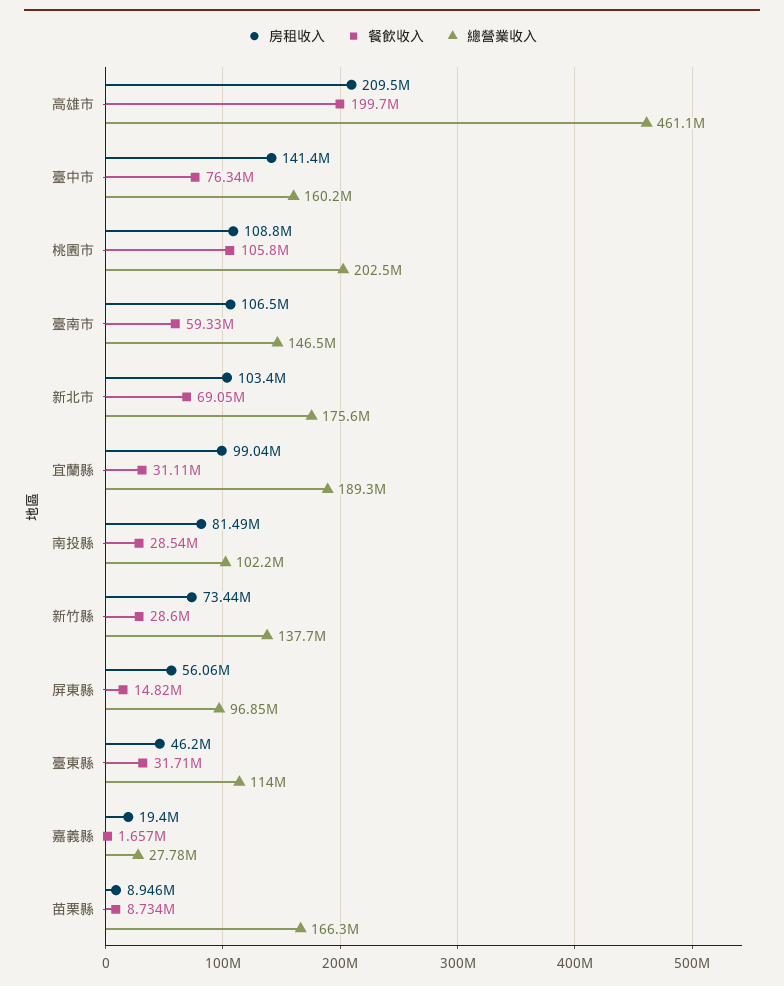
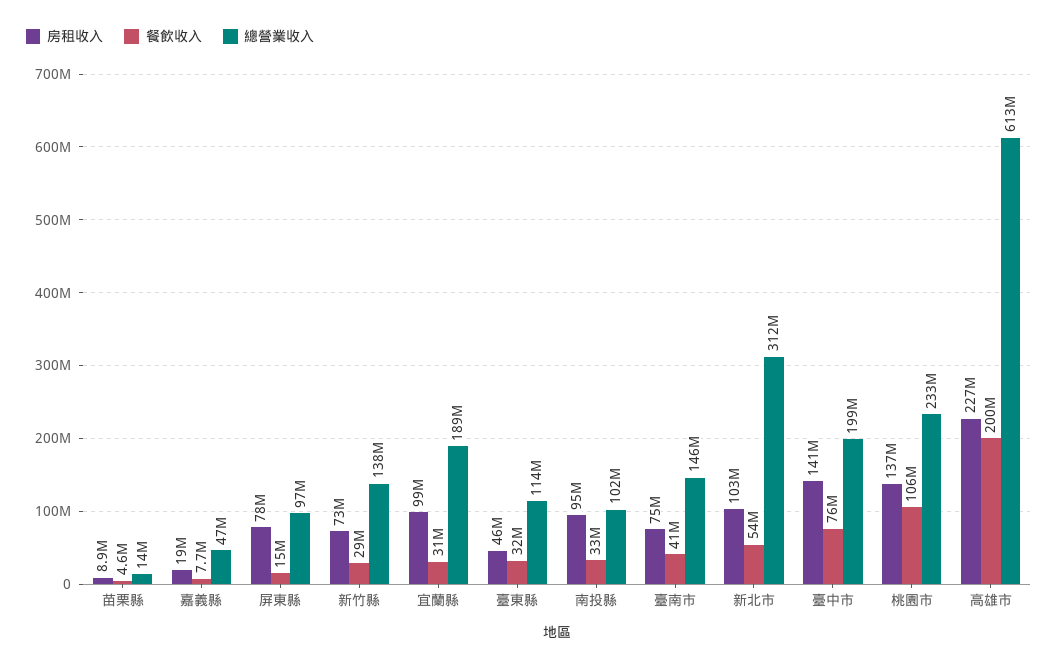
房租收入, 高雄市: 209500000 -> 227000000
總營業收入, 高雄市: 461100000 -> 613000000
總營業收入, 臺中市: 160200000 -> 199000000
房租收入, 桃園市: 108800000 -> 137000000
總營業收入, 桃園市: 202500000 -> 233000000
房租收入, 臺南市: 106500000 -> 75000000
餐飲收入, 臺南市: 59330000 -> 41000000
餐飲收入, 新北市: 69050000 -> 54000000
總營業收入, 新北市: 175600000 -> 312000000
房租收入, 南投縣: 81490000 -> 95000000
餐飲收入, 南投縣: 28540000 -> 33000000
房租收入, 屏東縣: 56060000 -> 78000000
餐飲收入, 嘉義縣: 1657000 -> 7700000
總營業收入, 嘉義縣: 27780000 -> 47000000
餐飲收入, 苗栗縣: 8734000 -> 4600000
總營業收入, 苗栗縣: 166300000 -> 14000000

